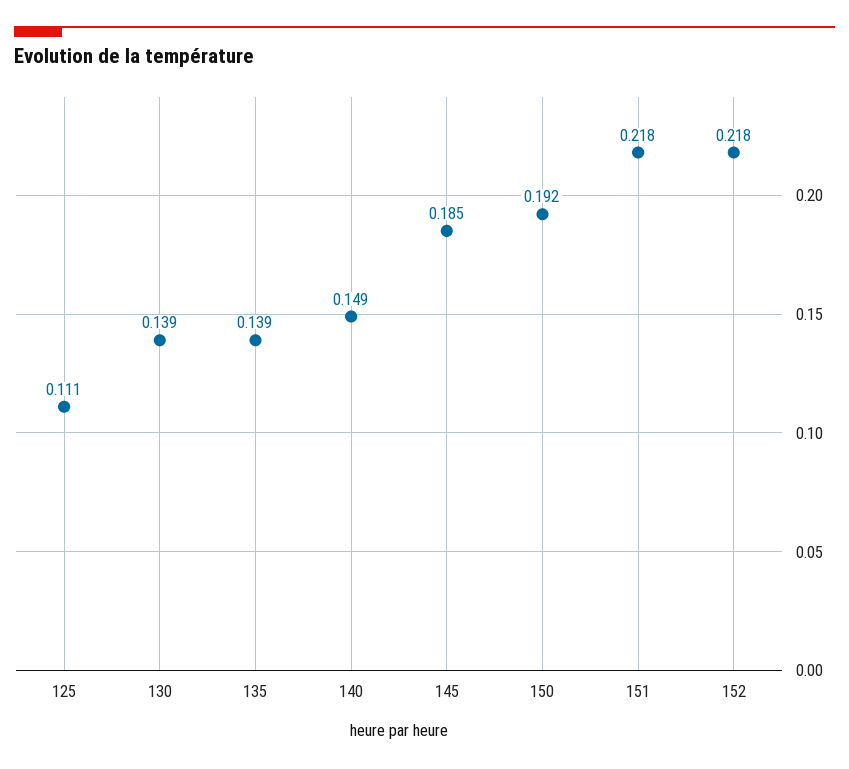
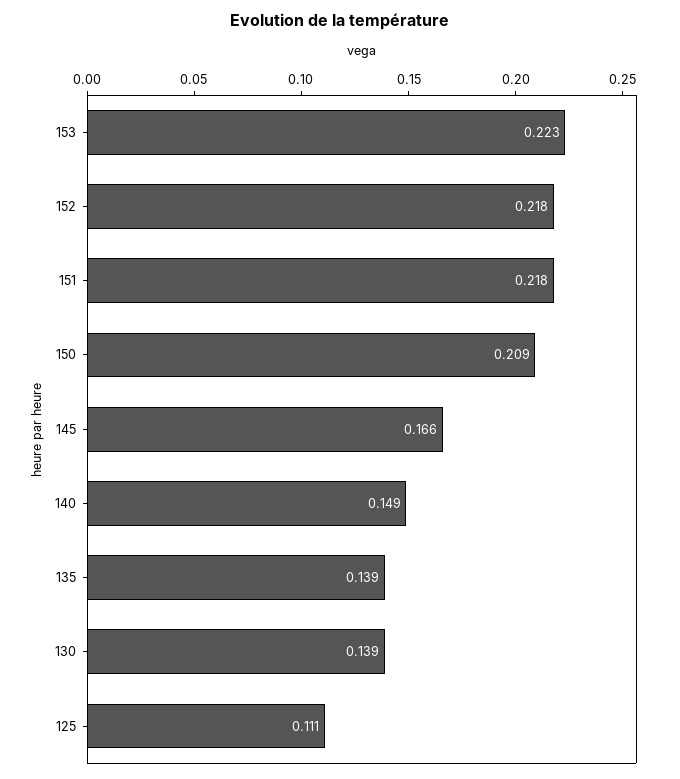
145: 0.185 -> 0.166
150: 0.192 -> 0.209
153: none -> 0.223

